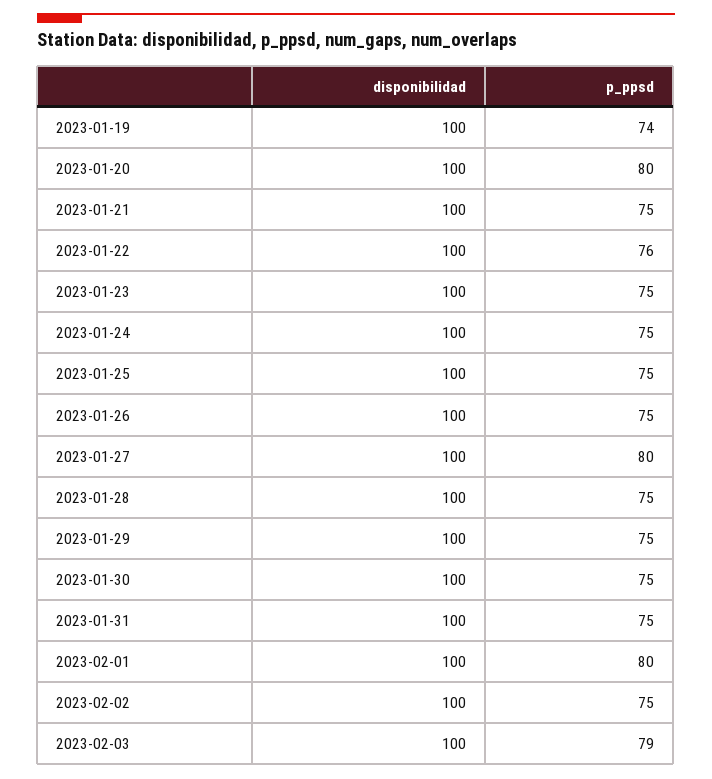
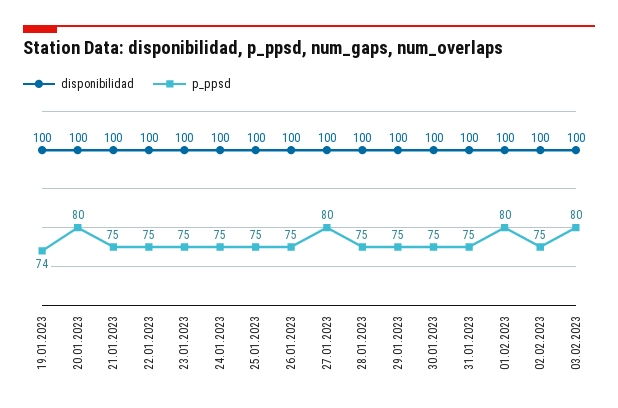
p_ppsd, 2023-01-22: 76 -> 75
p_ppsd, 2023-02-03: 79 -> 80

